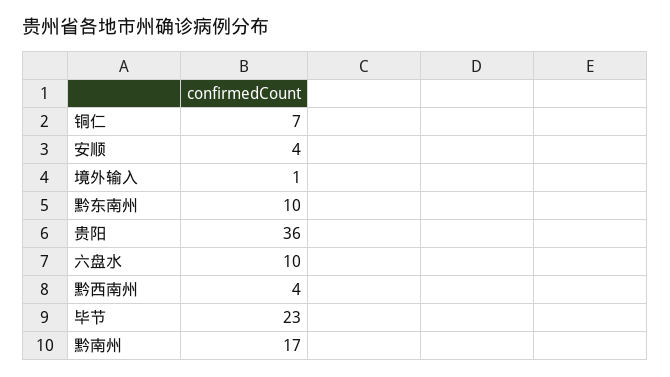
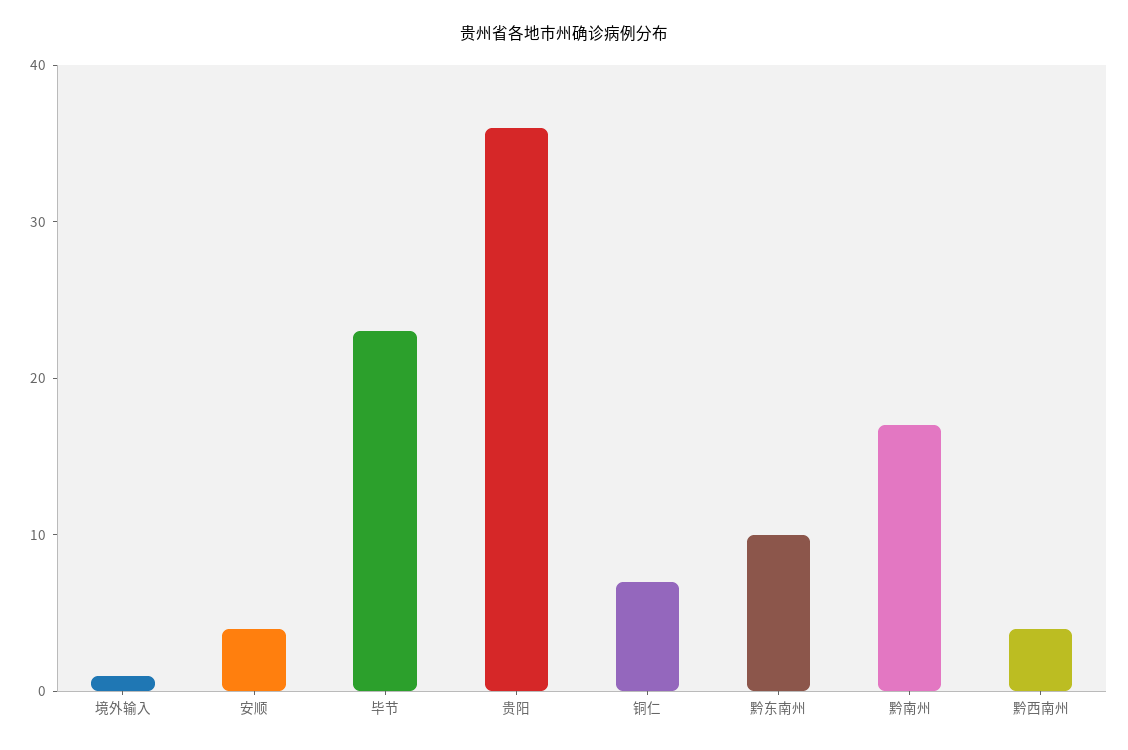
六盘水: 10 -> none

